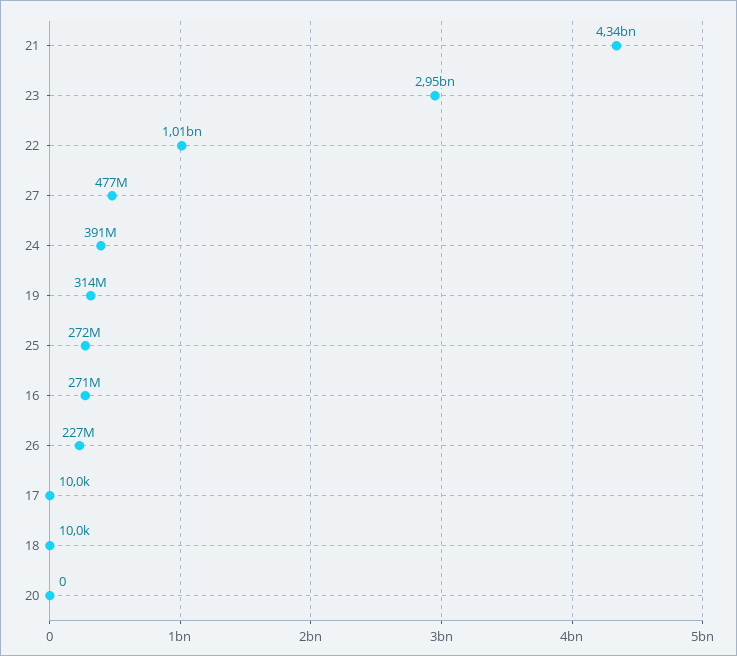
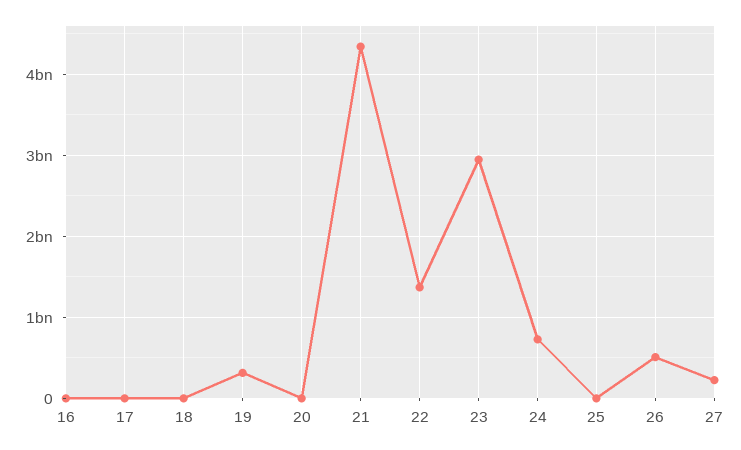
22: 1010000000 -> 1400000000
27: 477000000 -> 200000000
24: 391000000 -> 700000000
25: 272000000 -> 0
16: 271000000 -> 0
26: 227000000 -> 500000000

